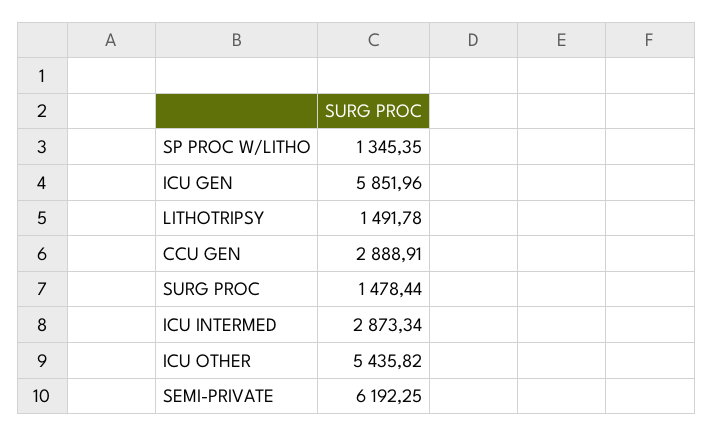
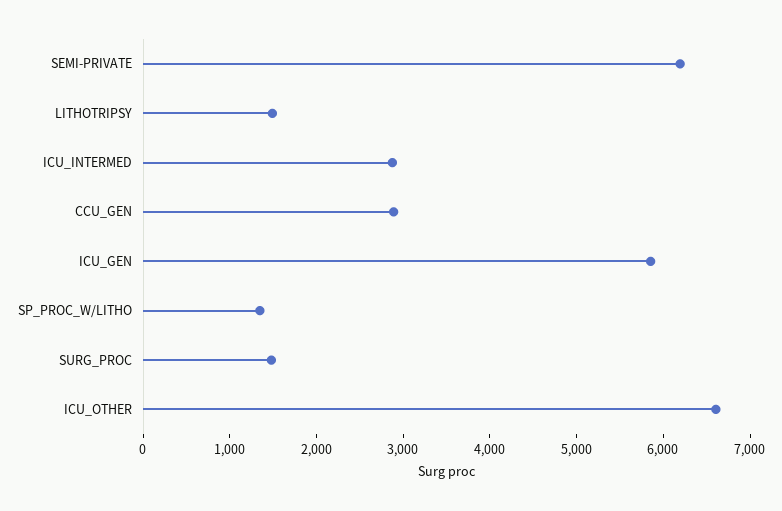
ICU OTHER: 5435.82 -> 6600

